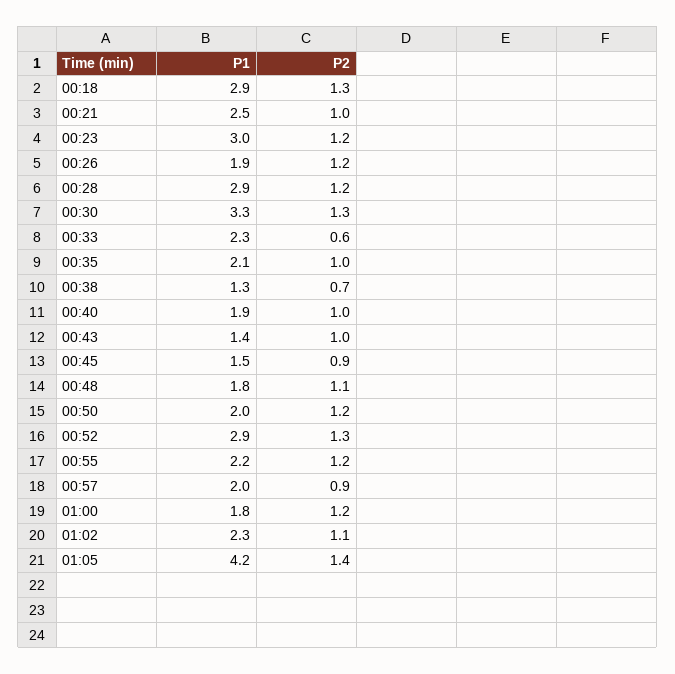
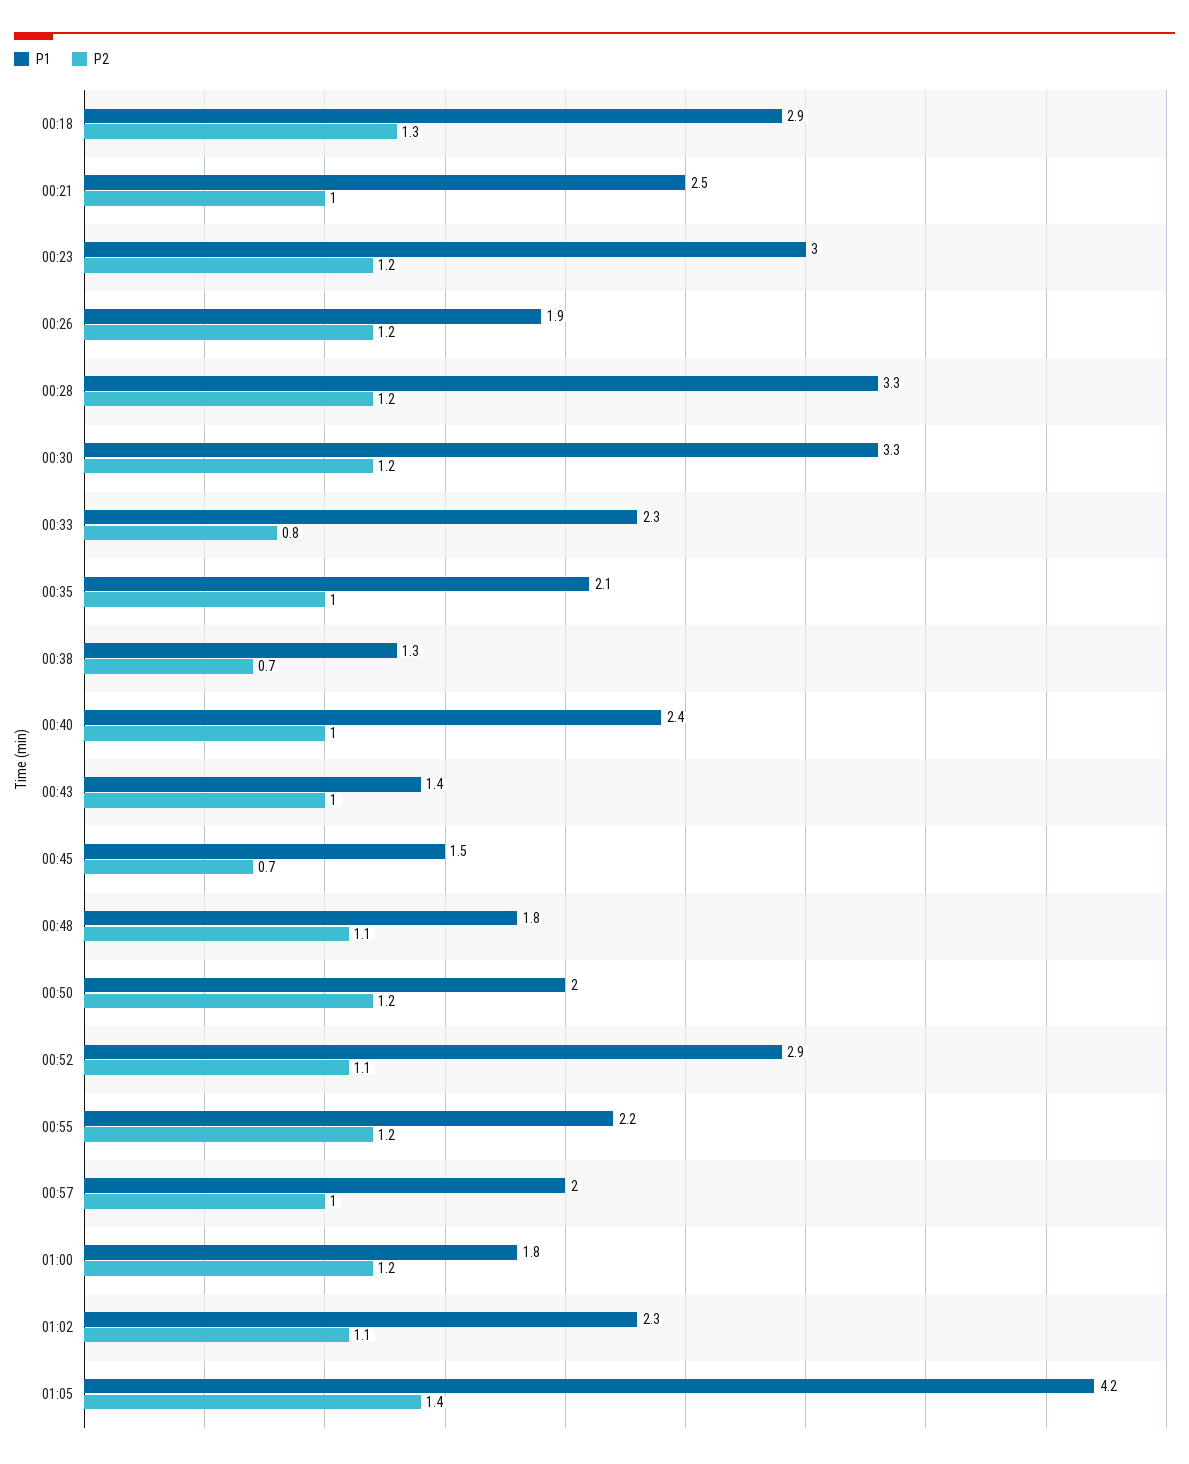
P1, 00:28: 2.9 -> 3.3
P2, 00:30: 1.3 -> 1.2
P2, 00:33: 0.6 -> 0.8
P1, 00:40: 1.9 -> 2.4
P2, 00:45: 0.9 -> 0.7
P2, 00:52: 1.3 -> 1.1
P2, 00:57: 0.9 -> 1

